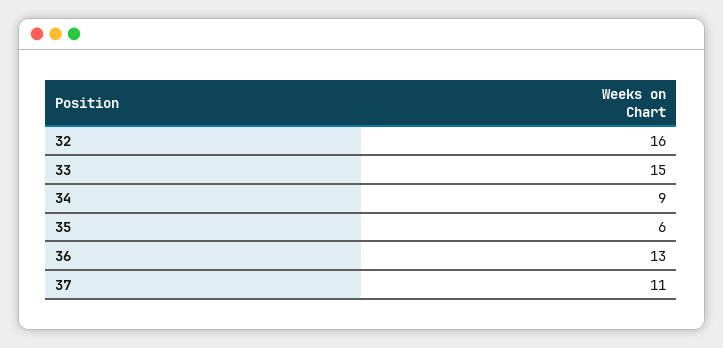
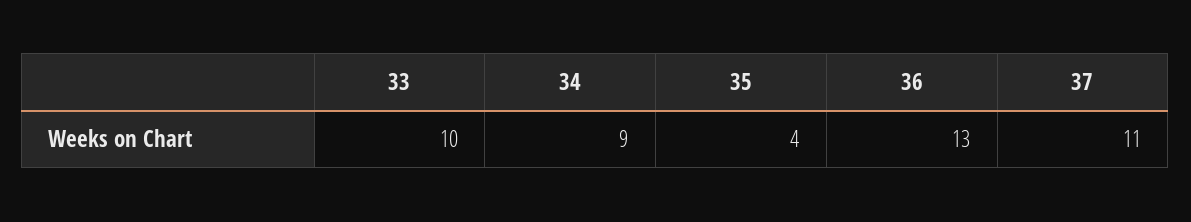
32: 16 -> none
33: 15 -> 10
35: 6 -> 4

